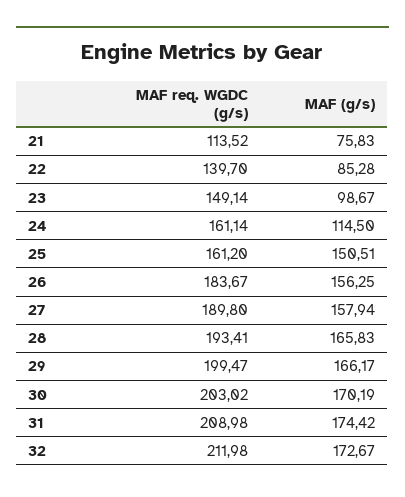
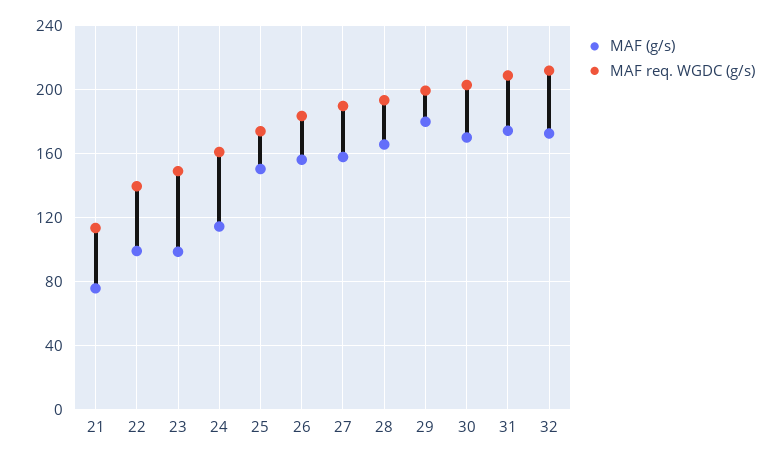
MAF (g/s), 22: 85.28 -> 100
MAF req. WGDC (g/s), 25: 161.2 -> 175
MAF (g/s), 29: 166.17 -> 180

